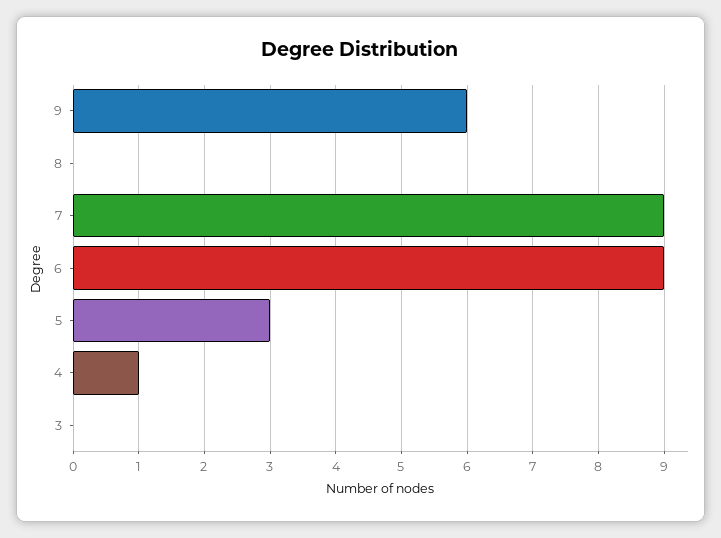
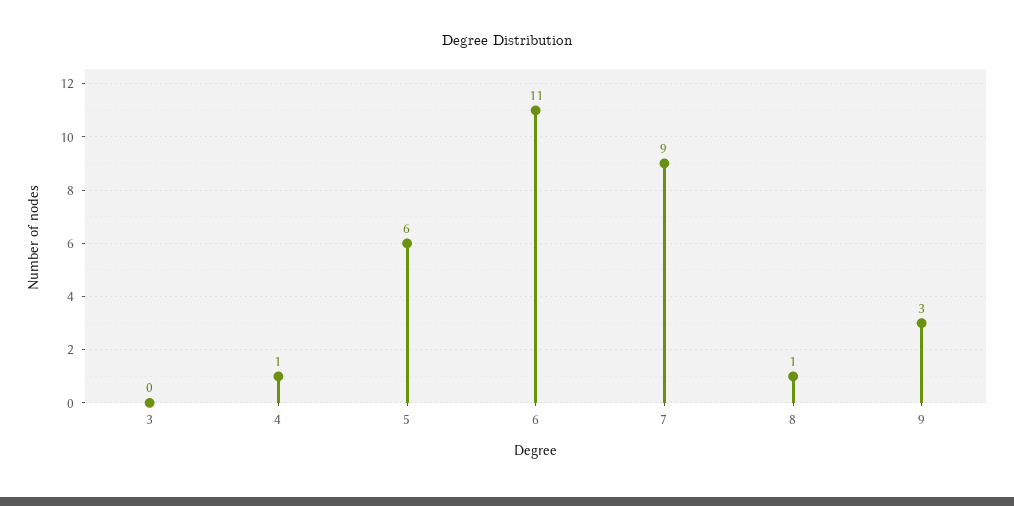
9: 6 -> 3
8: 0 -> 1
6: 9 -> 11
5: 3 -> 6

